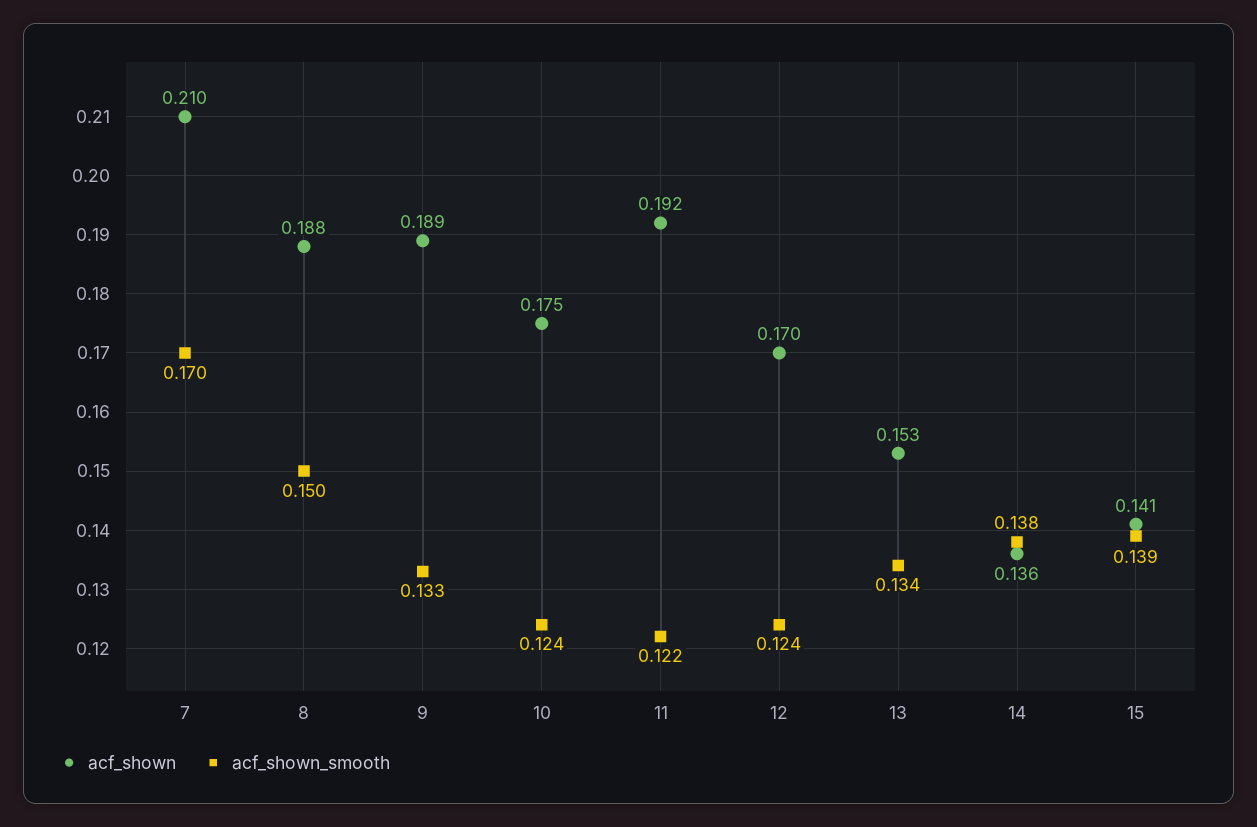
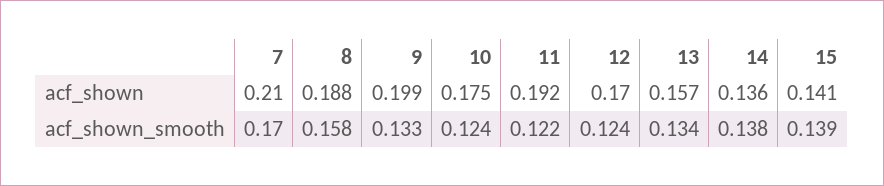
acf_shown_smooth, 8: 0.15 -> 0.158
acf_shown, 9: 0.189 -> 0.199
acf_shown, 13: 0.153 -> 0.157

